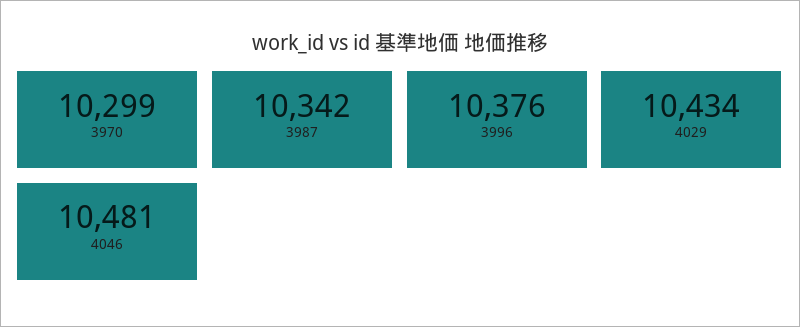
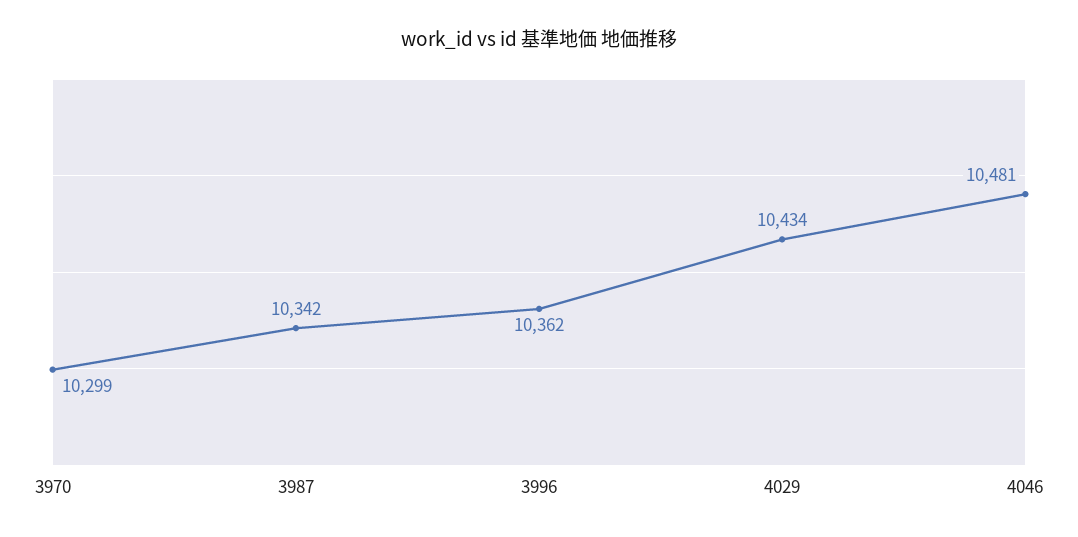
3996: 10376 -> 10362

